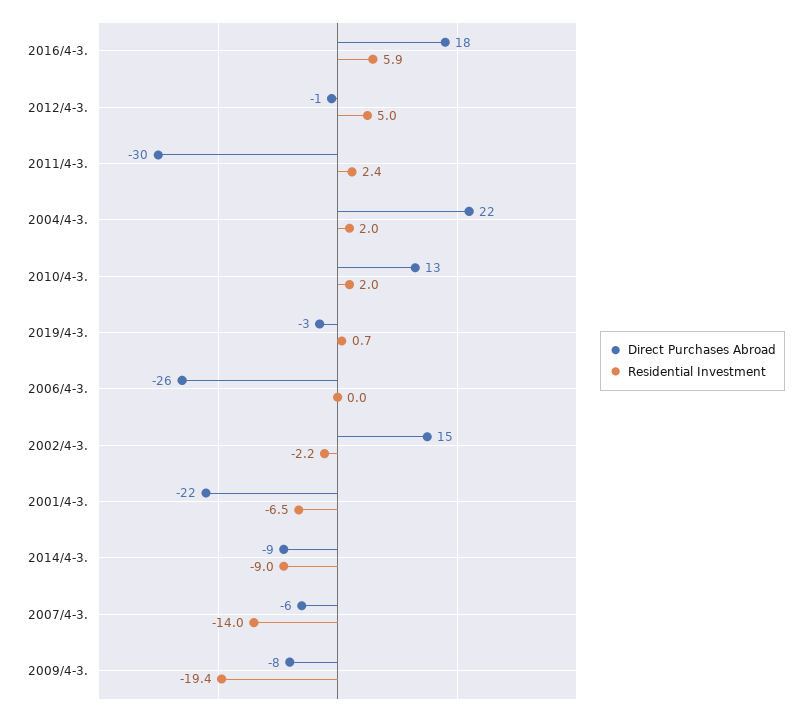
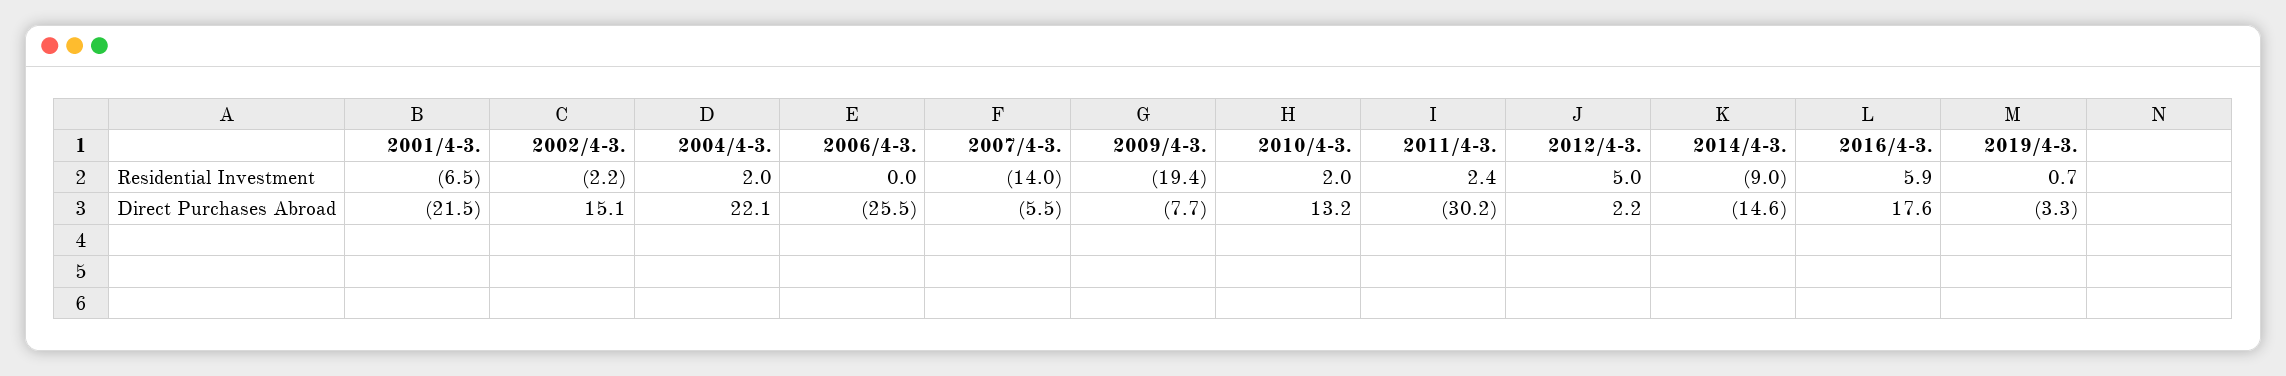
Direct Purchases Abroad, 2012/4-3.: -1 -> 2.2
Direct Purchases Abroad, 2014/4-3.: -9 -> -14.6

